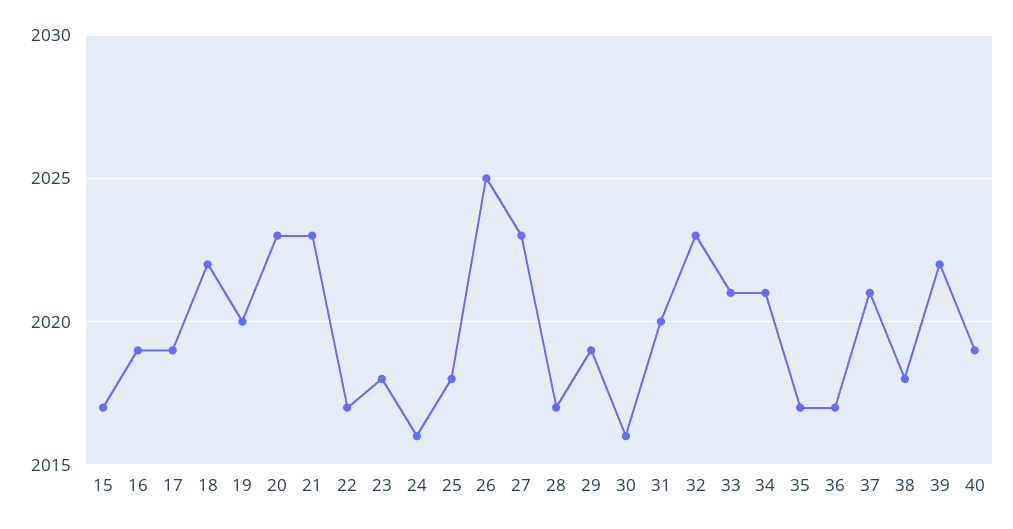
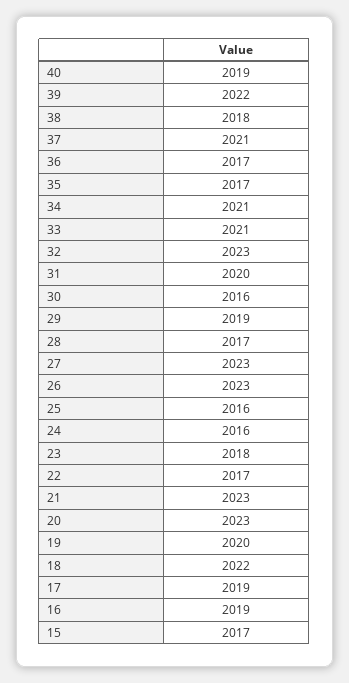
25: 2018 -> 2016
26: 2025 -> 2023

